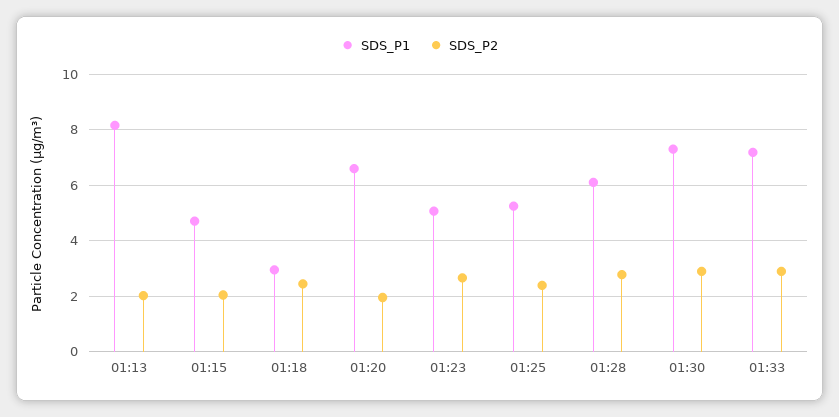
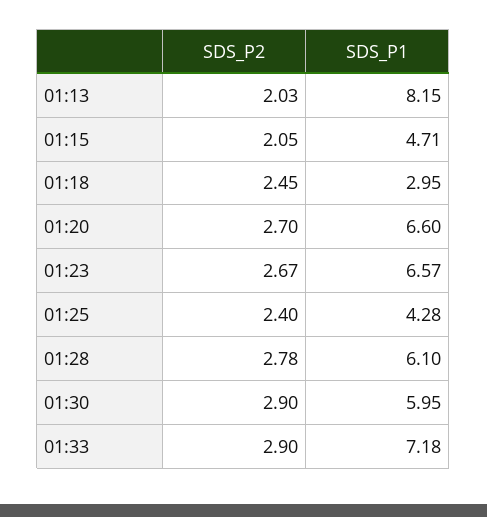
SDS_P2, 01:20: 2 -> 2.7
SDS_P1, 01:23: 5 -> 6.57
SDS_P1, 01:25: 5.25 -> 4.28
SDS_P1, 01:30: 7.25 -> 5.95

